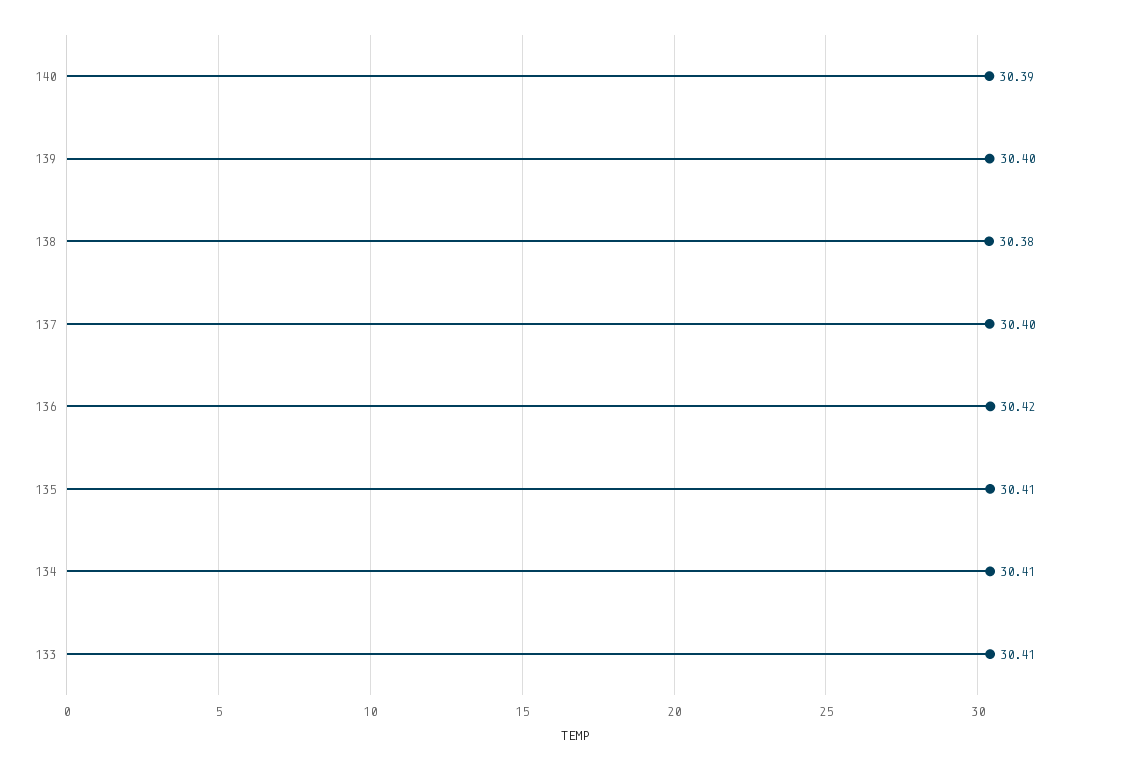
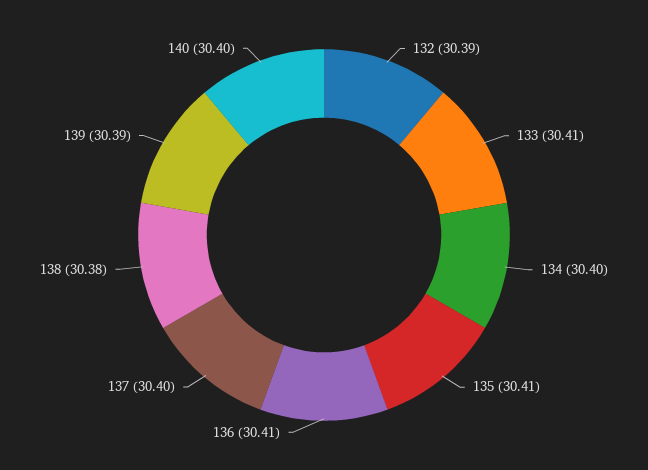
140: 30.39 -> 30.4
139: 30.4 -> 30.39
136: 30.42 -> 30.41
134: 30.41 -> 30.4
132: none -> 30.39

